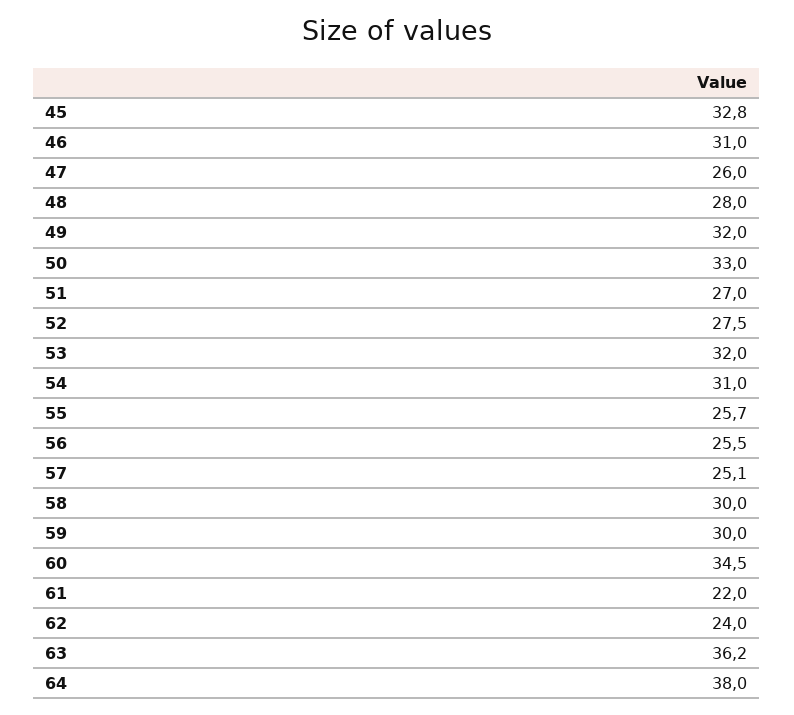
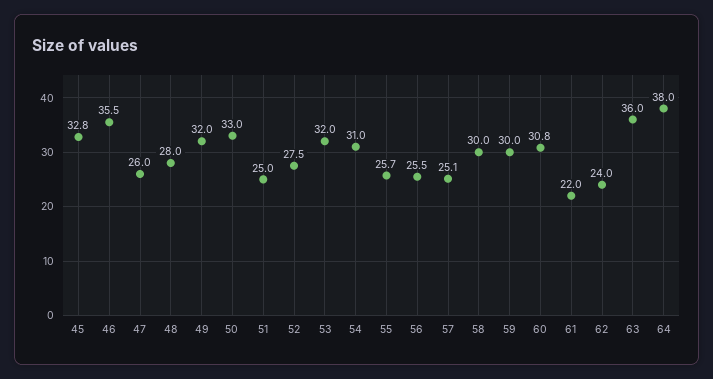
46: 31 -> 35.5
51: 27 -> 25
60: 34.5 -> 30.8
63: 36.2 -> 36

